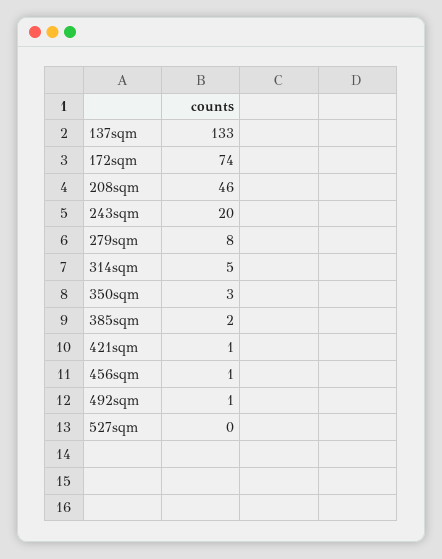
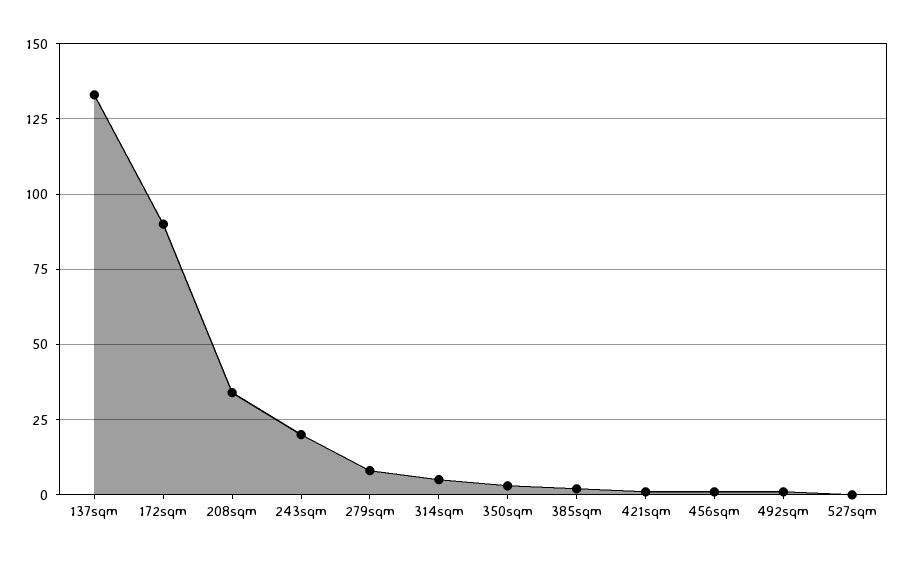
172sqm: 74 -> 90
208sqm: 46 -> 35

